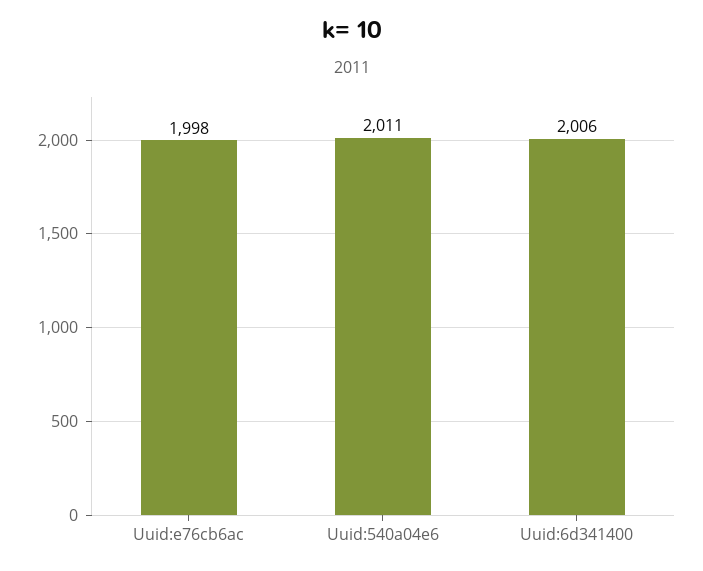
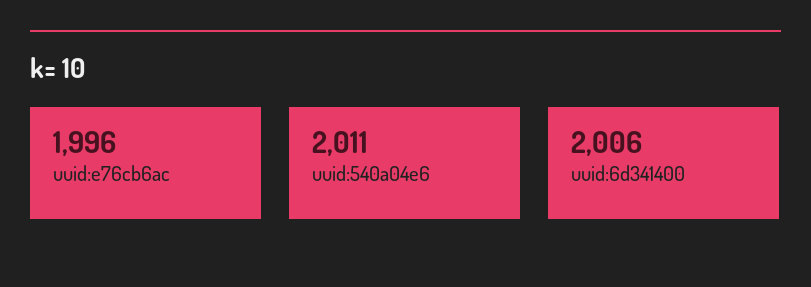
Uuid:e76cb6ac: 1998 -> 1996

